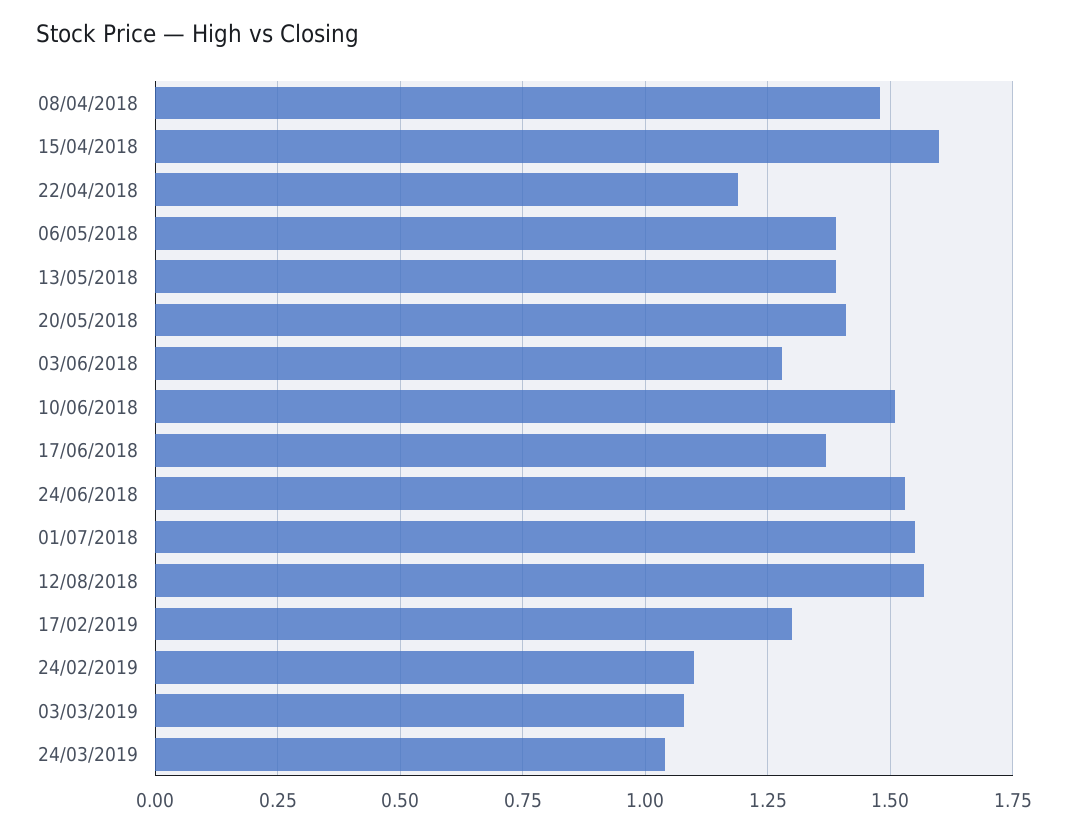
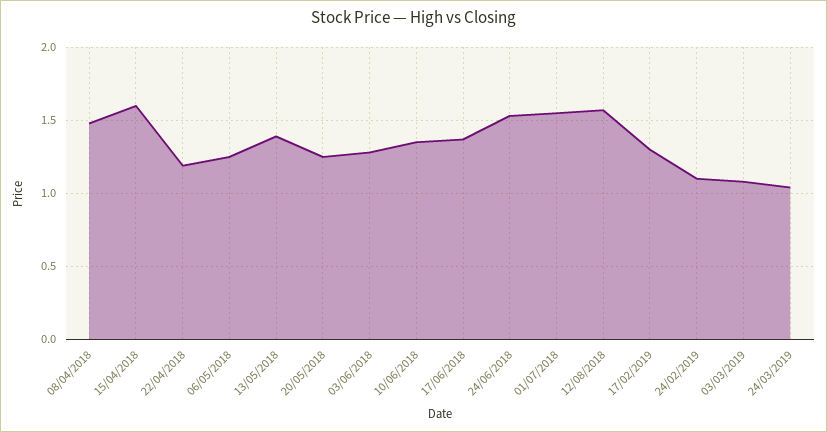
06/05/2018: 1.4 -> 1.25
20/05/2018: 1.4 -> 1.25
10/06/2018: 1.5 -> 1.35

